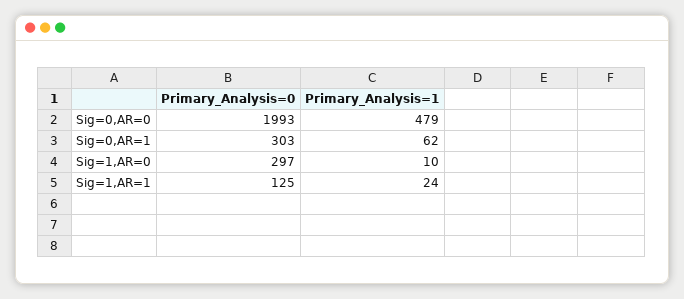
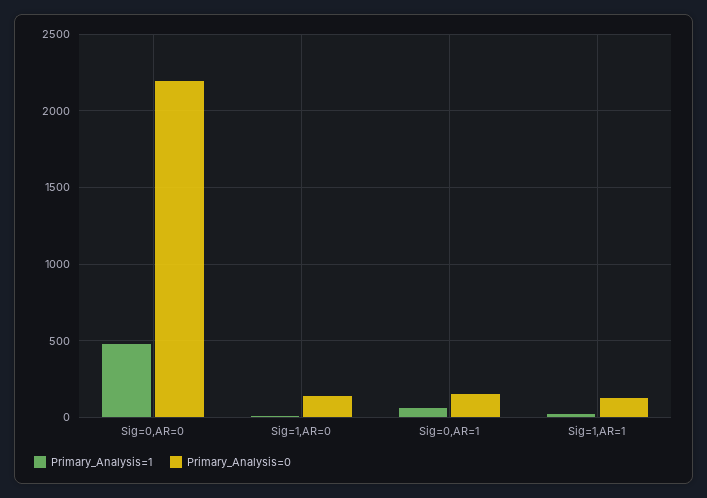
Primary_Analysis=0, Sig=0,AR=0: 1993 -> 2200
Primary_Analysis=0, Sig=0,AR=1: 303 -> 150
Primary_Analysis=0, Sig=1,AR=0: 297 -> 150

